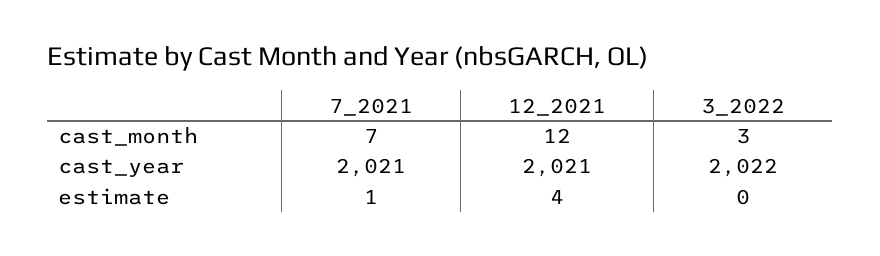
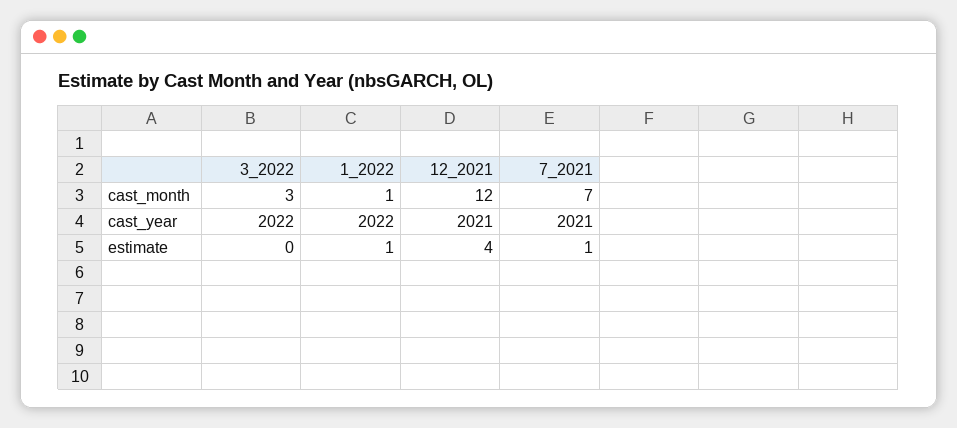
1_2022, cast_month: none -> 1
1_2022, cast_year: none -> 2022
1_2022, estimate: none -> 1

